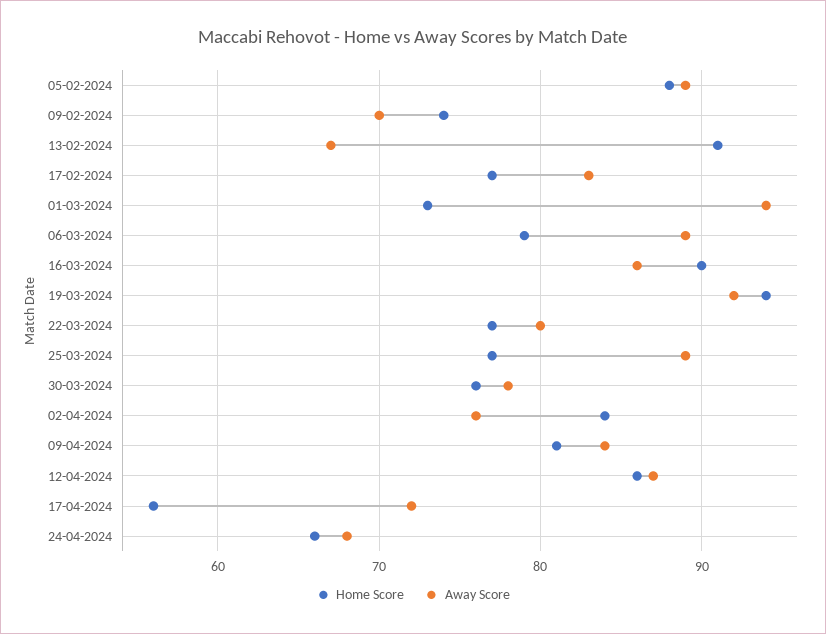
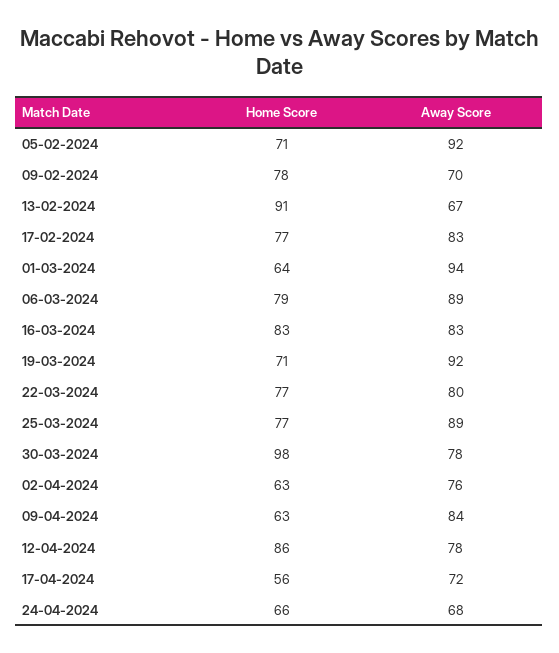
Home Score, 05-02-2024: 88 -> 71
Away Score, 05-02-2024: 89 -> 92
Home Score, 09-02-2024: 74 -> 78
Home Score, 01-03-2024: 73 -> 64
Home Score, 16-03-2024: 90 -> 83
Away Score, 16-03-2024: 86 -> 83
Home Score, 19-03-2024: 94 -> 71
Home Score, 30-03-2024: 76 -> 98
Home Score, 02-04-2024: 84 -> 63
Home Score, 09-04-2024: 81 -> 63
Away Score, 12-04-2024: 87 -> 78

